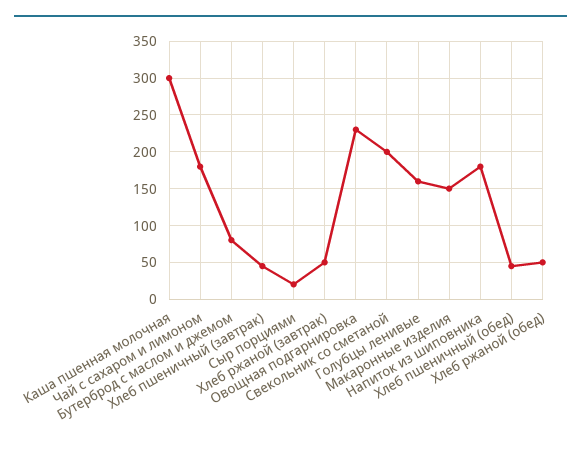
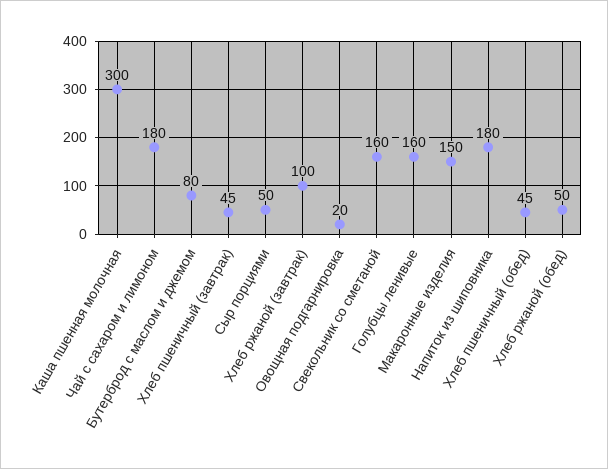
Сыр порциями: 20 -> 50
Хлеб ржаной (завтрак): 50 -> 100
Овощная подгарнировка: 230 -> 20
Свекольник со сметаной: 200 -> 160

